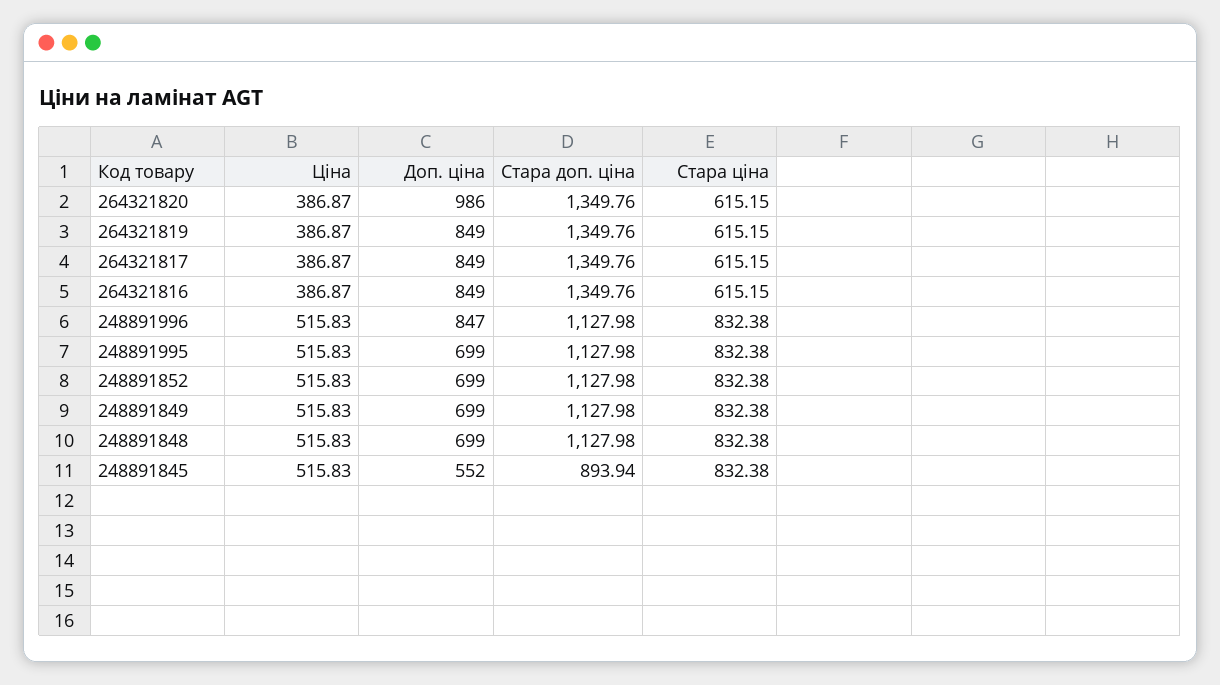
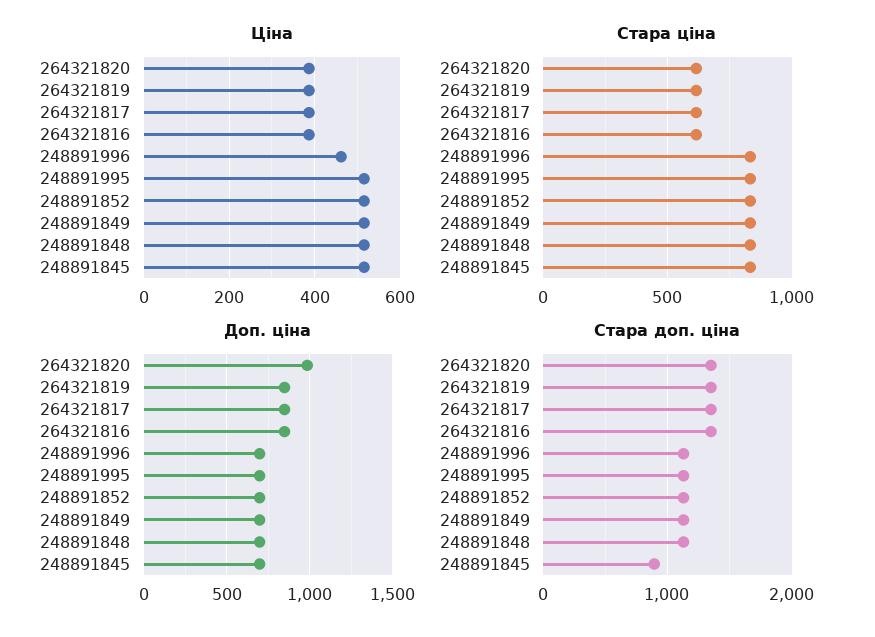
Ціна, 248891996: 515.83 -> 460
Доп. ціна, 248891996: 847 -> 700
Доп. ціна, 248891845: 552 -> 700

